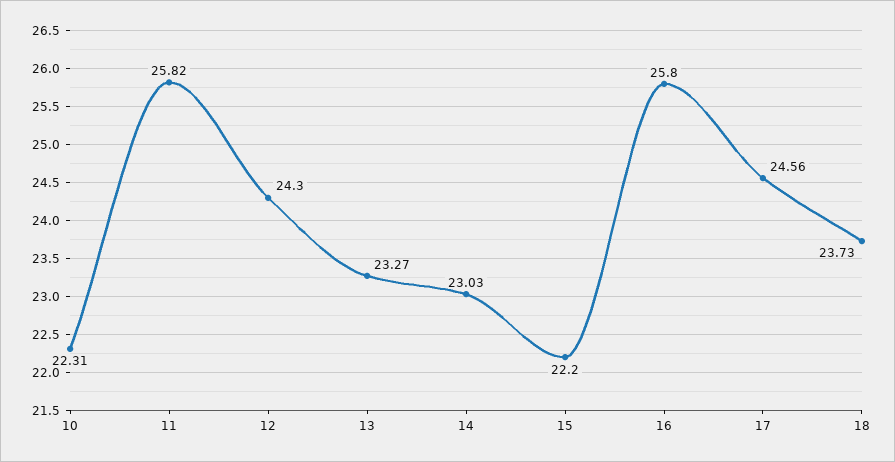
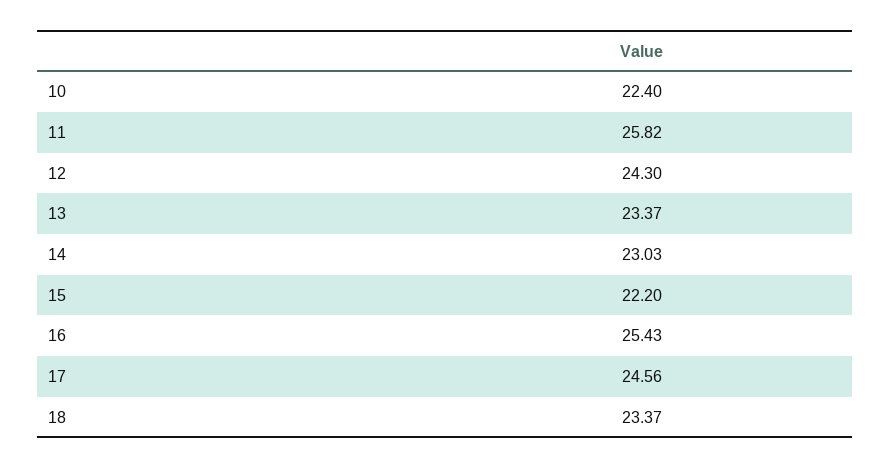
10: 22.31 -> 22.4
13: 23.27 -> 23.37
16: 25.8 -> 25.43
18: 23.73 -> 23.37

